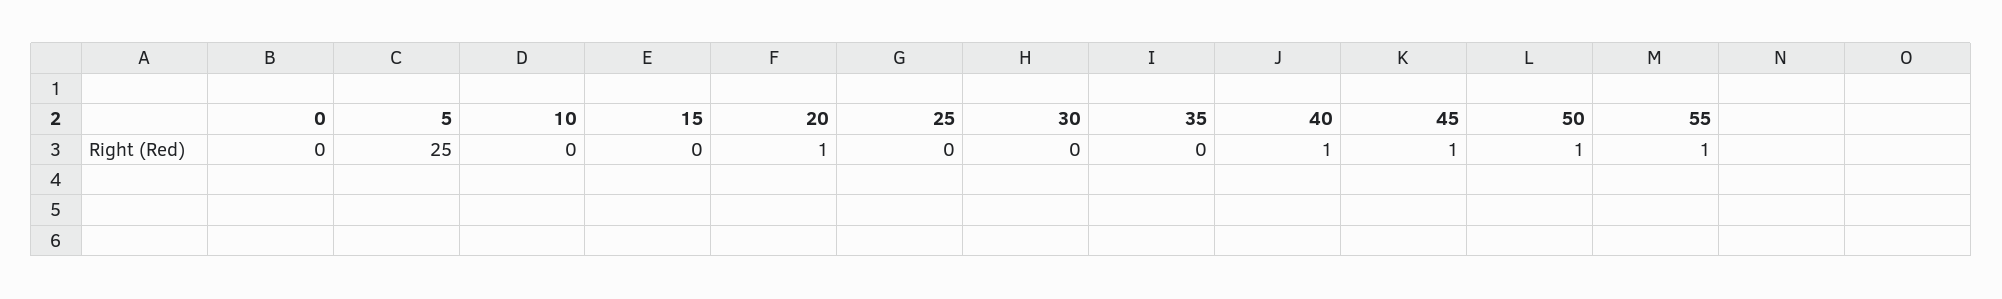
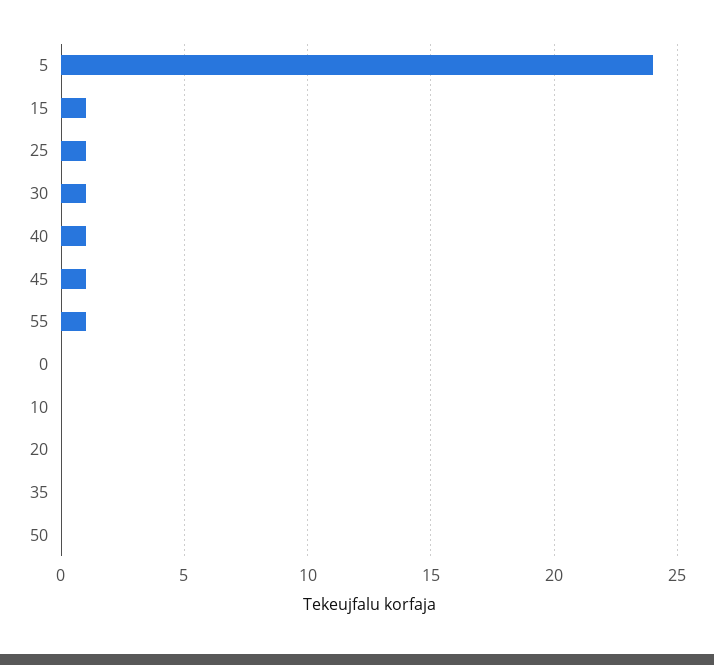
5: 25 -> 24
15: 0 -> 1
20: 1 -> 0
25: 0 -> 1
30: 0 -> 1
50: 1 -> 0

